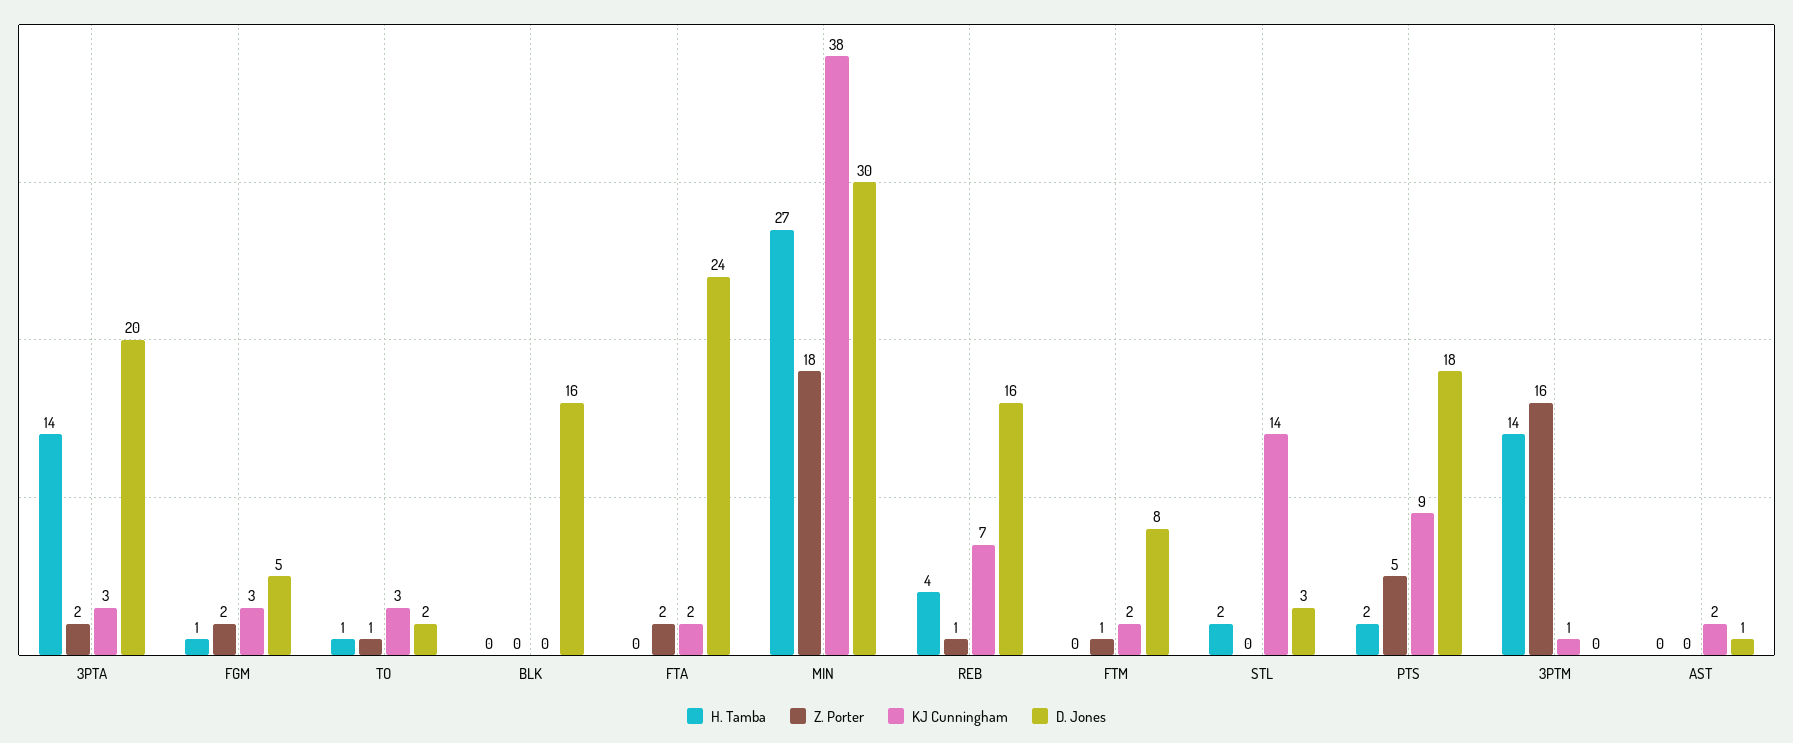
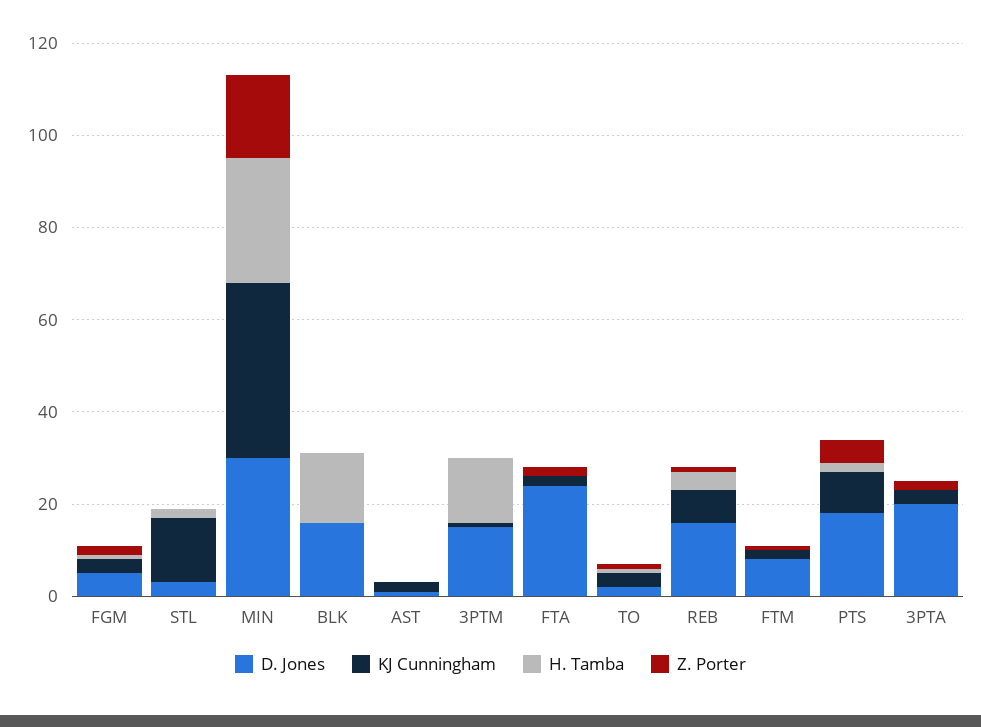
H. Tamba, 3PTA: 14 -> 0
H. Tamba, BLK: 0 -> 15
Z. Porter, 3PTM: 16 -> 0
D. Jones, 3PTM: 0 -> 15

